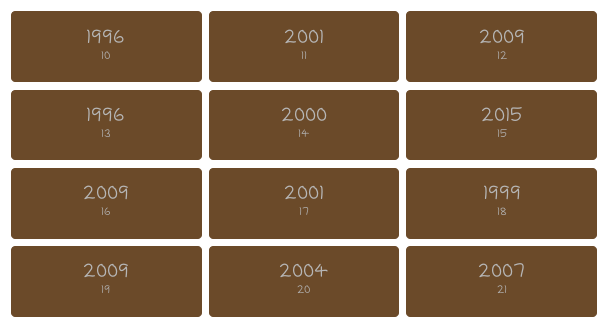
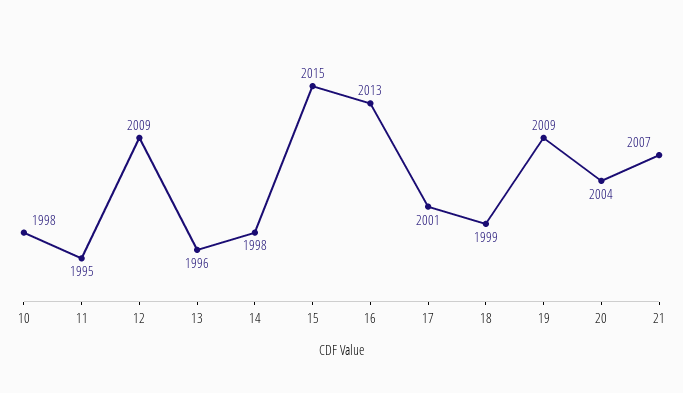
10: 1996 -> 1998
11: 2001 -> 1995
14: 2000 -> 1998
16: 2009 -> 2013

